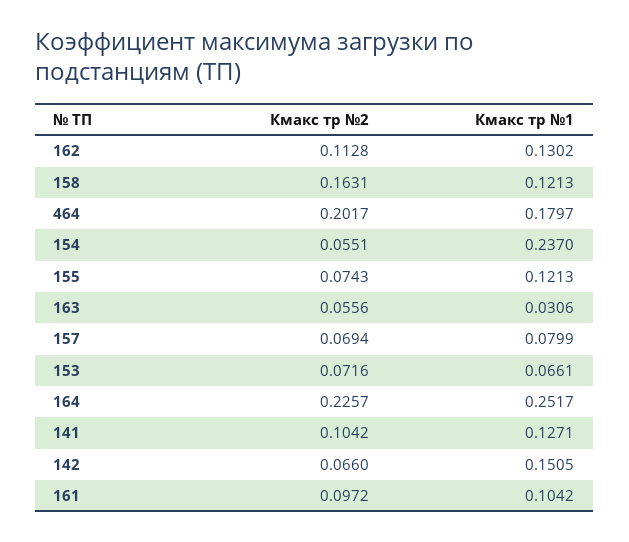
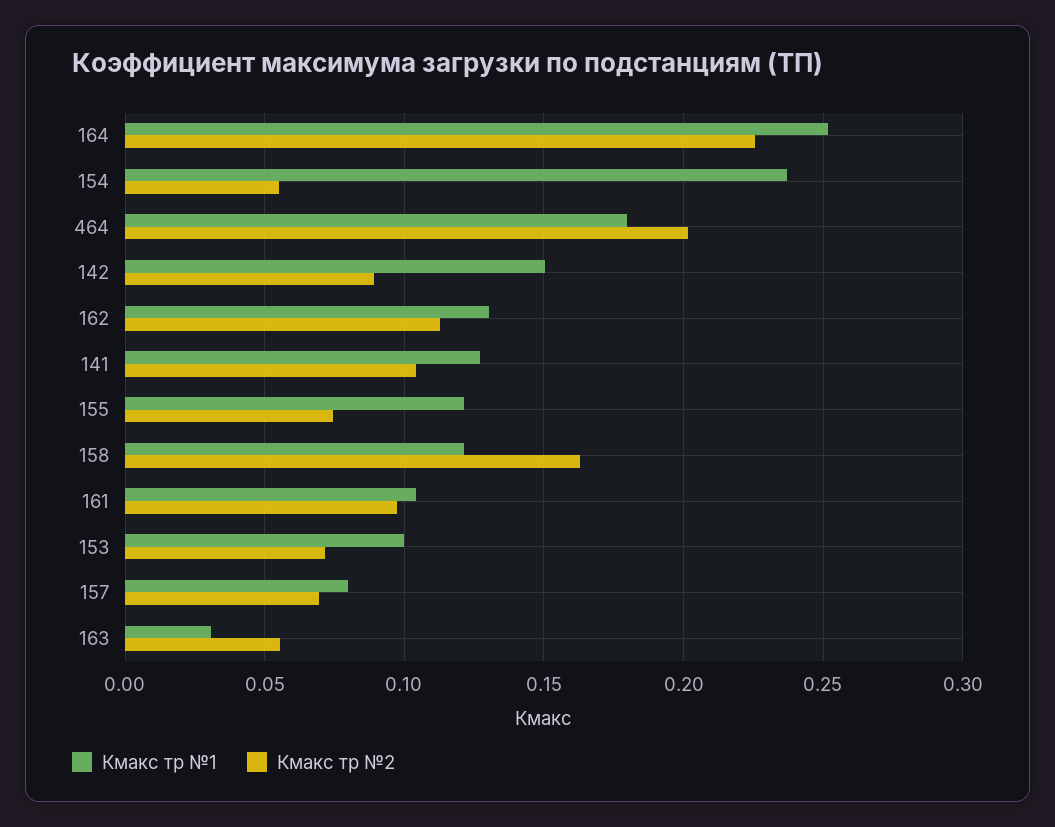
Кмакс тр №1, 153: 0.0661 -> 0.1
Кмакс тр №2, 142: 0.066 -> 0.09

